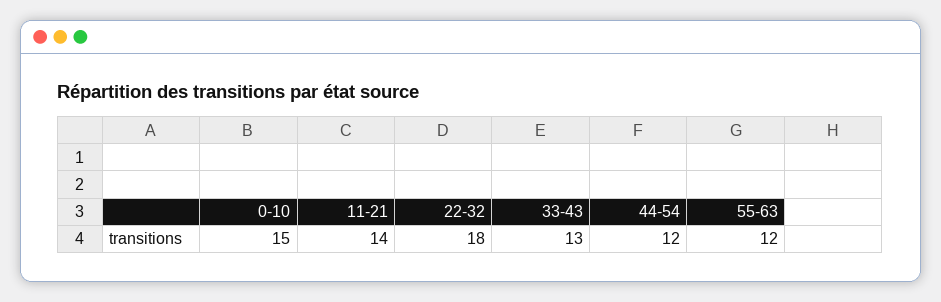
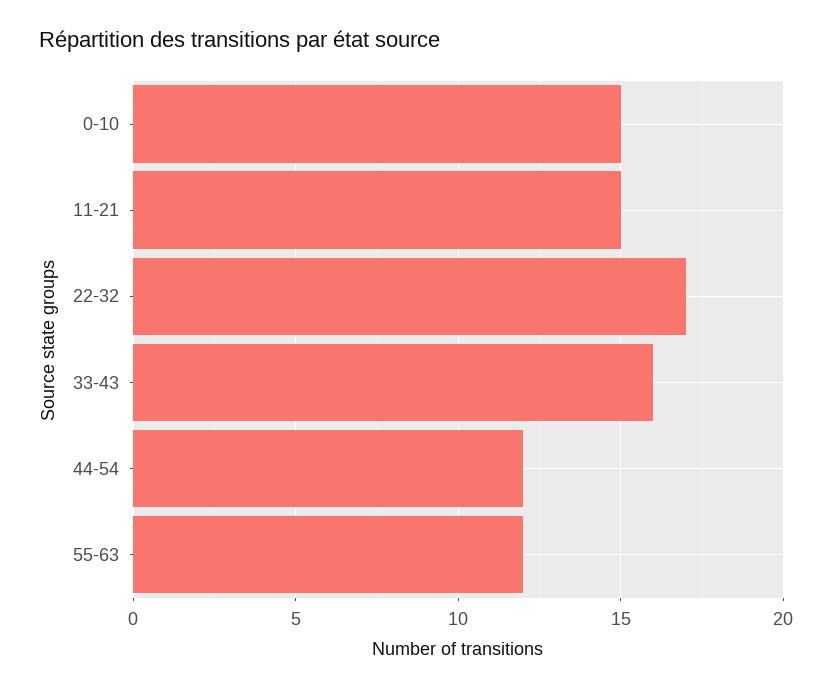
11-21: 14 -> 15
22-32: 18 -> 17
33-43: 13 -> 16

